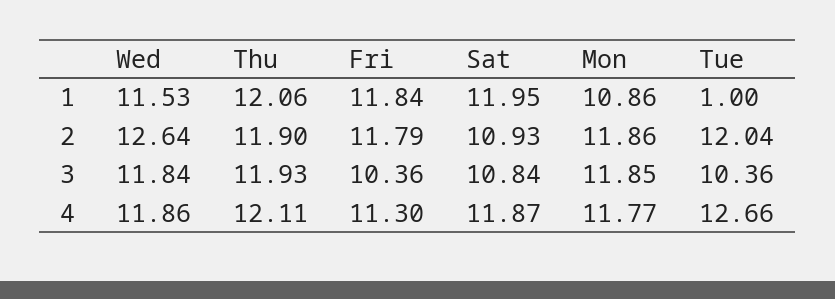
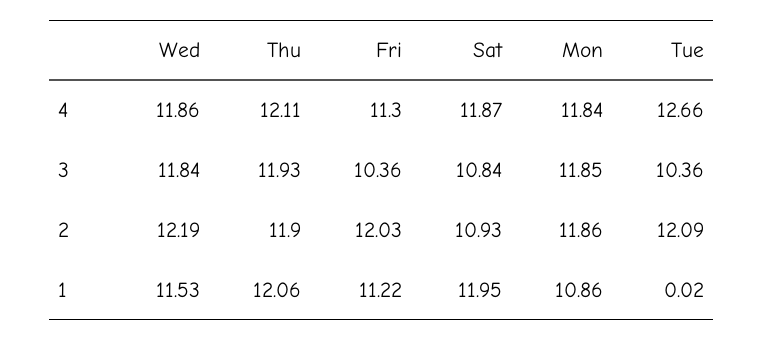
Fri, 1: 11.84 -> 11.22
Tue, 1: 1 -> 0.02
Wed, 2: 12.64 -> 12.19
Fri, 2: 11.79 -> 12.03
Tue, 2: 12.04 -> 12.09
Mon, 4: 11.77 -> 11.84

